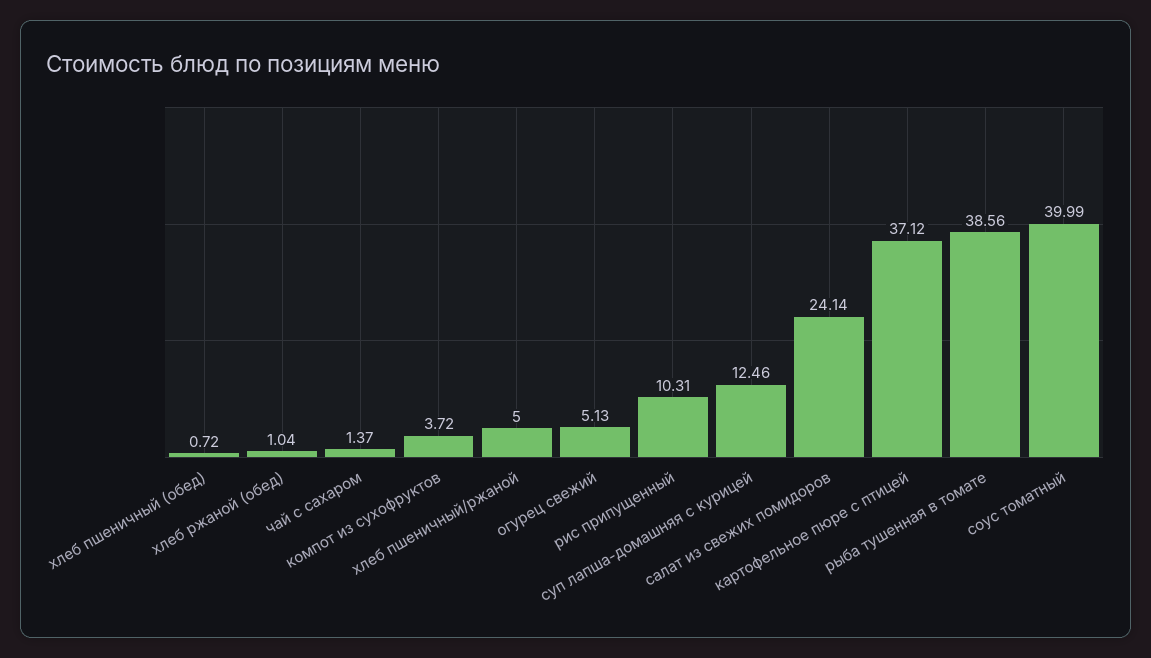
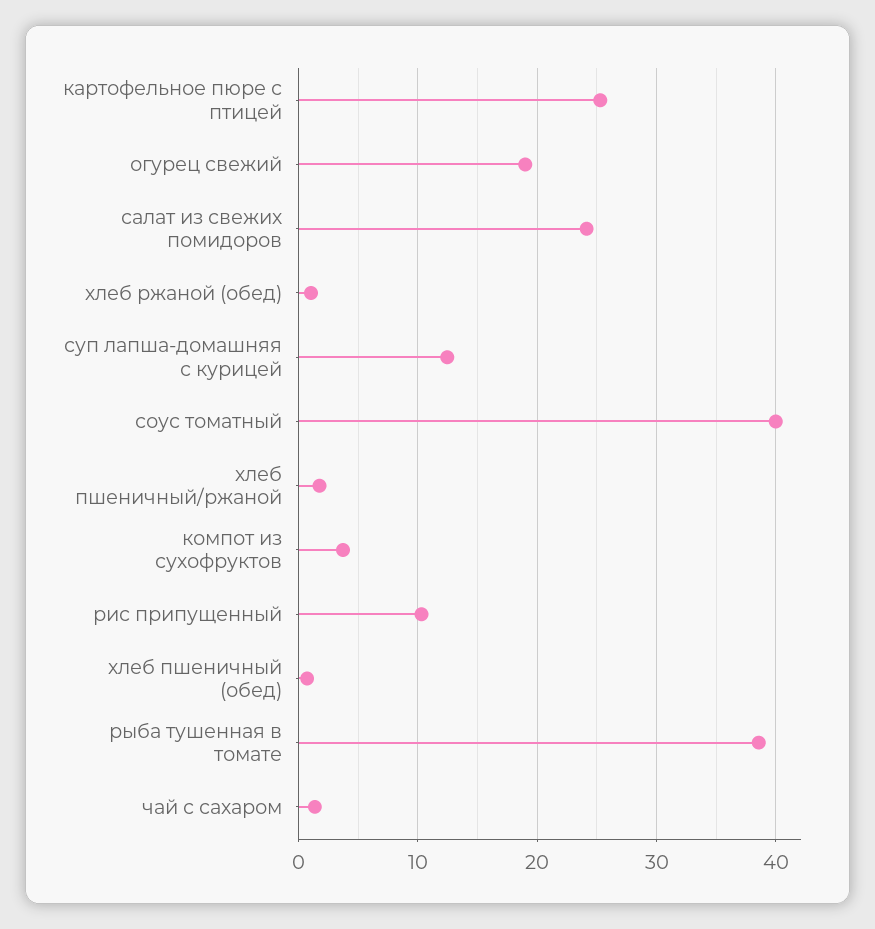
хлеб пшеничный/ржаной: 5 -> 2
огурец свежий: 5.13 -> 19
картофельное пюре с птицей: 37.12 -> 25

